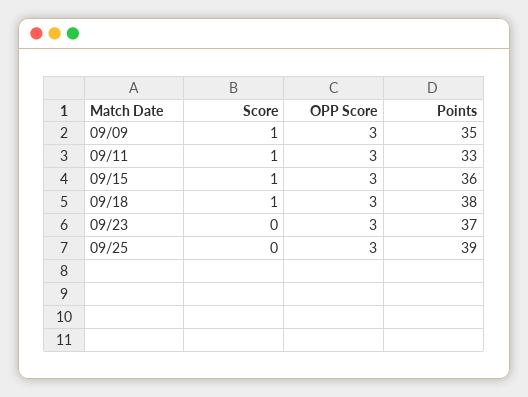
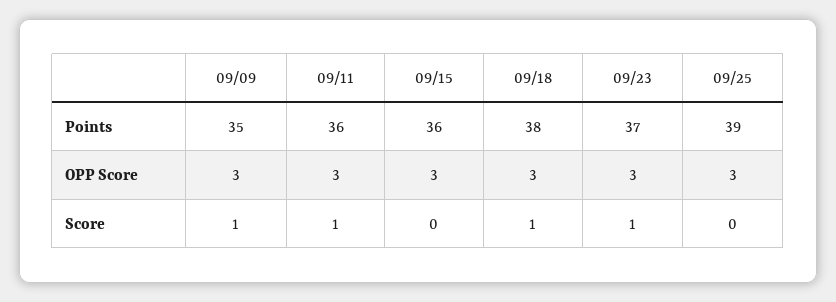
Points, 09/11: 33 -> 36
Score, 09/15: 1 -> 0
Score, 09/23: 0 -> 1

